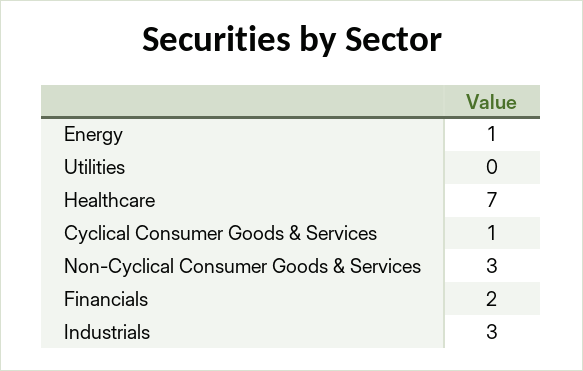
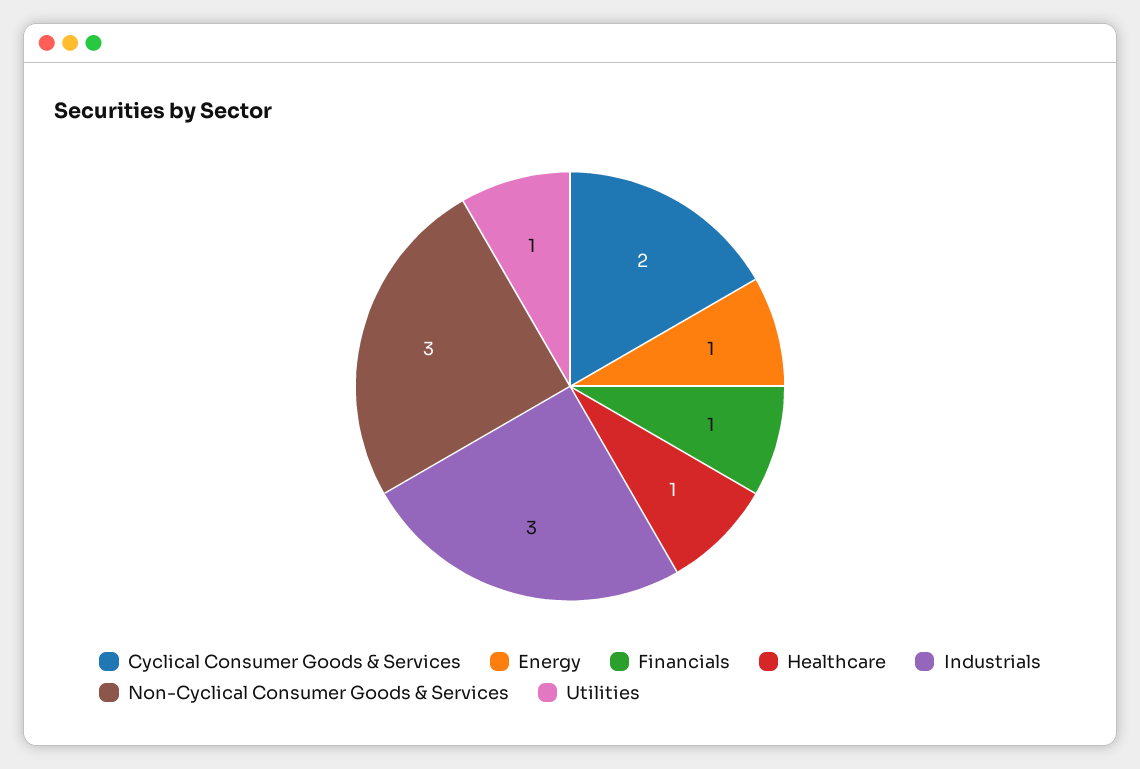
Utilities: 0 -> 1
Healthcare: 7 -> 1
Cyclical Consumer Goods & Services: 1 -> 2
Financials: 2 -> 1

